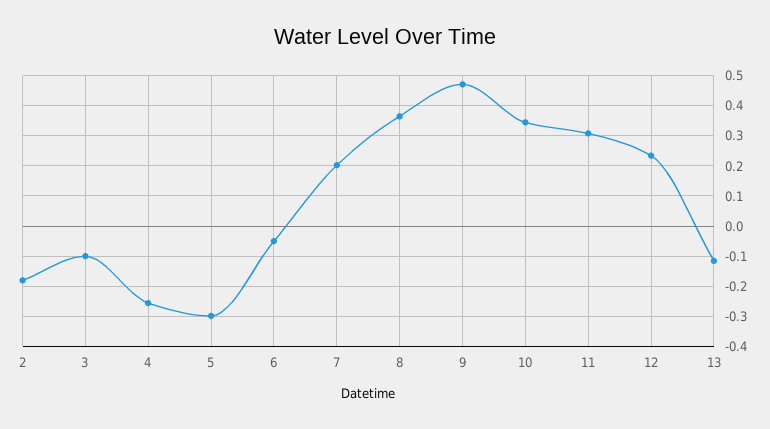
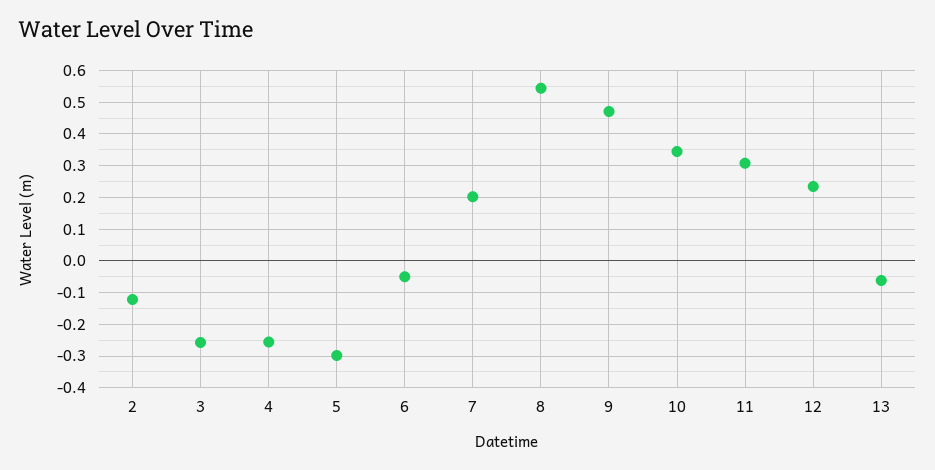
2: -0.18 -> -0.12
3: -0.1 -> -0.26
8: 0.36 -> 0.54
13: -0.12 -> -0.06

